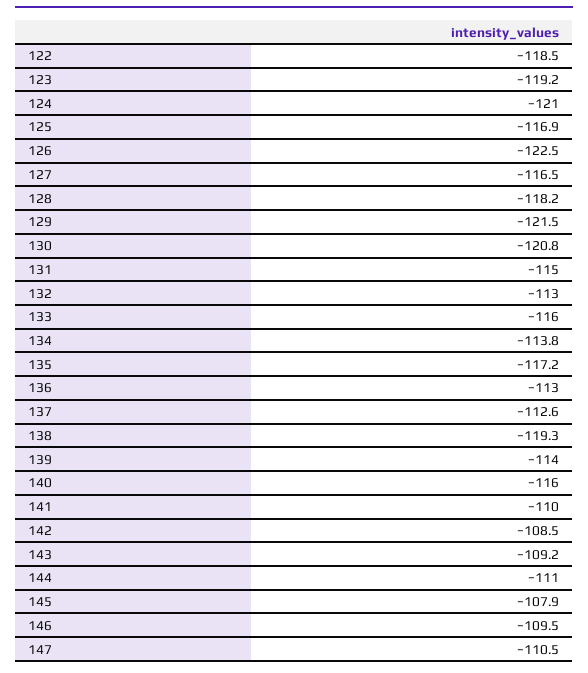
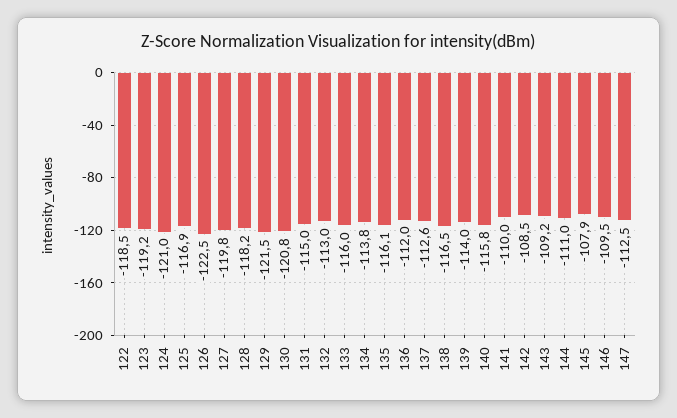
127: -116.5 -> -119.8
135: -117.2 -> -116.1
136: -113 -> -112
138: -119.3 -> -116.5
140: -116 -> -115.8
147: -110.5 -> -112.5

